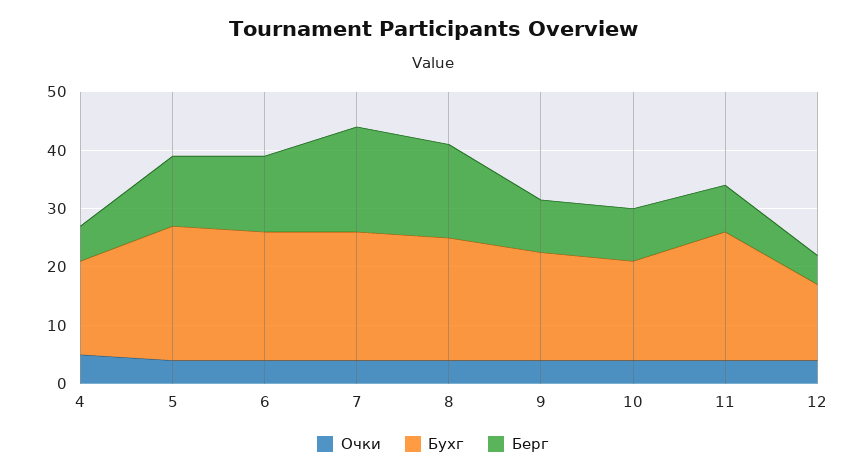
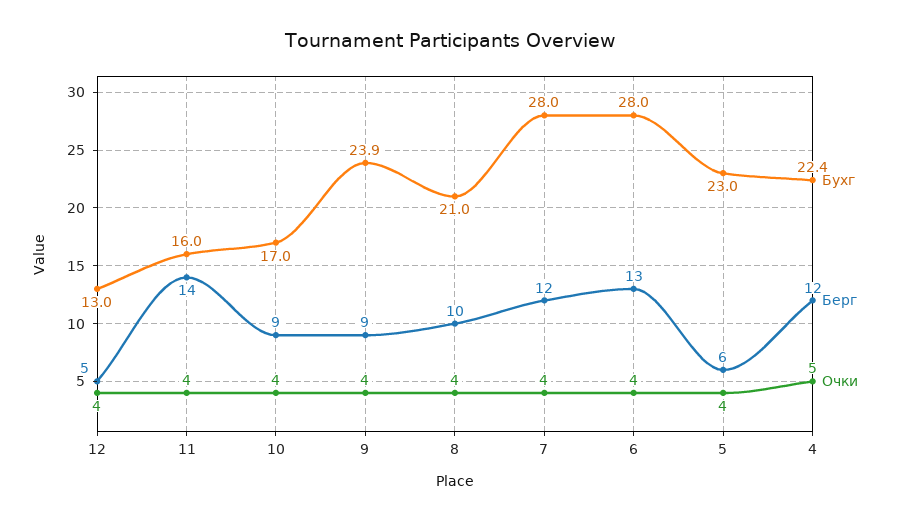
Бухг, 4: 16 -> 22.4
Берг, 4: 6 -> 12
Берг, 5: 12 -> 6
Бухг, 6: 22 -> 28
Бухг, 7: 22 -> 28
Берг, 7: 18 -> 12
Берг, 8: 16 -> 10
Бухг, 9: 18 -> 23.9
Бухг, 11: 22 -> 16
Берг, 11: 8 -> 14

